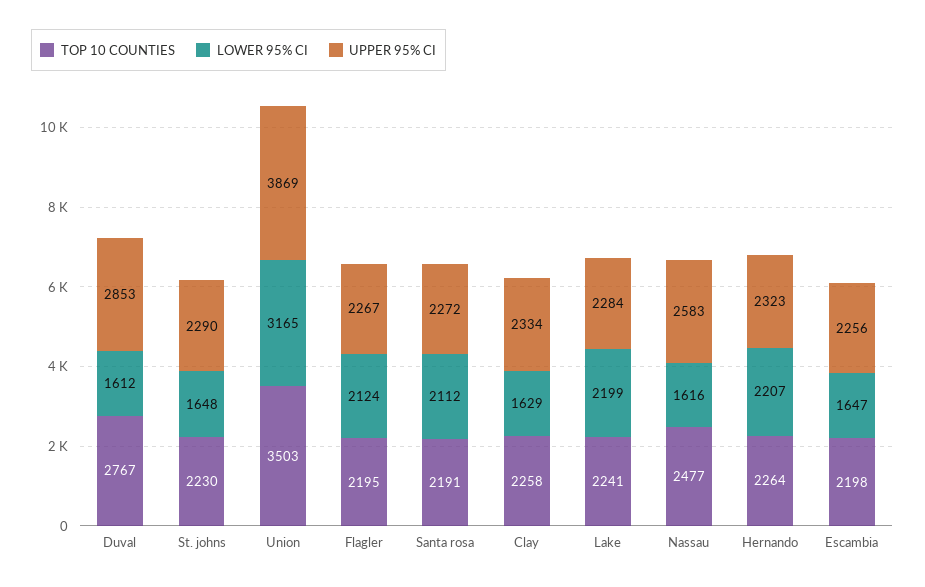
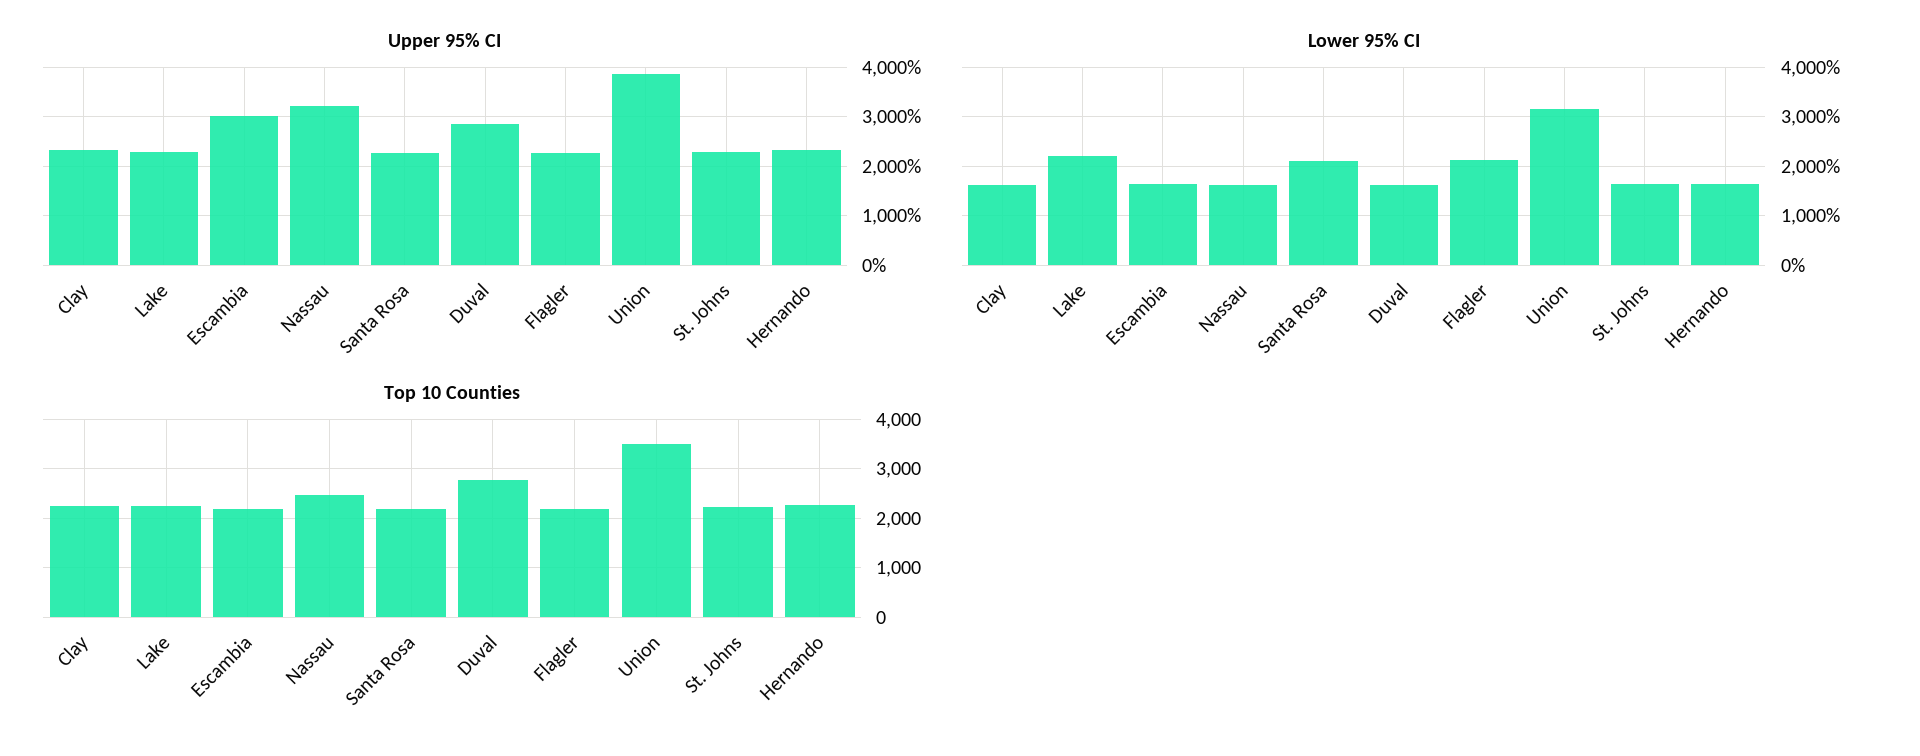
UPPER 95% CI, Nassau: 2583 -> 3200
LOWER 95% CI, Hernando: 2207 -> 1600
UPPER 95% CI, Escambia: 2256 -> 3000

